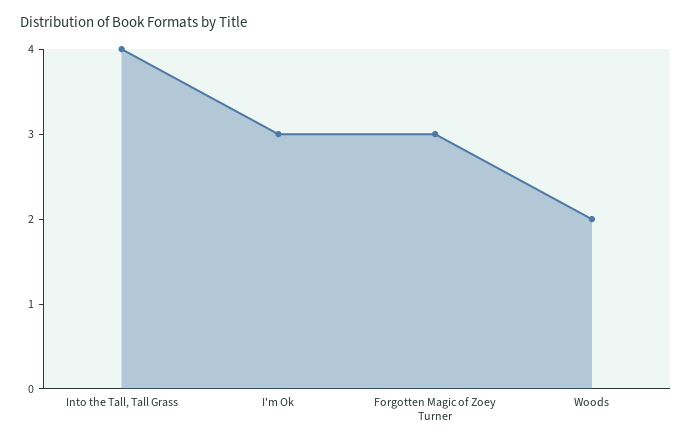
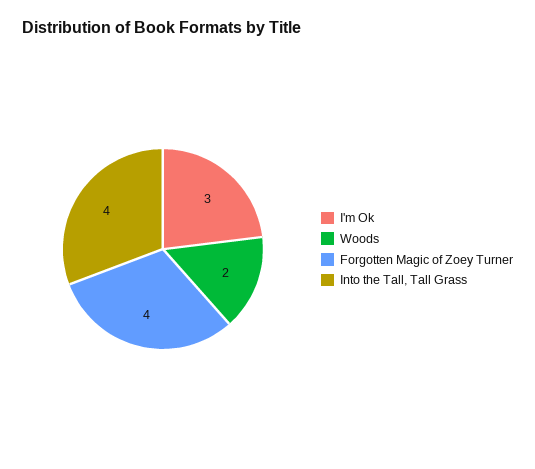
Forgotten Magic of Zoey Turner: 3 -> 4

